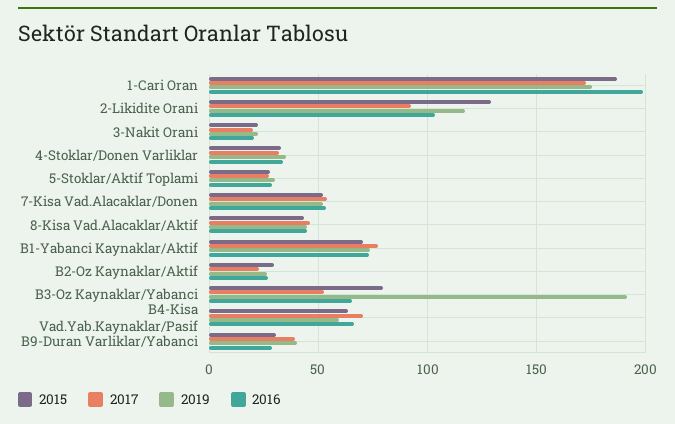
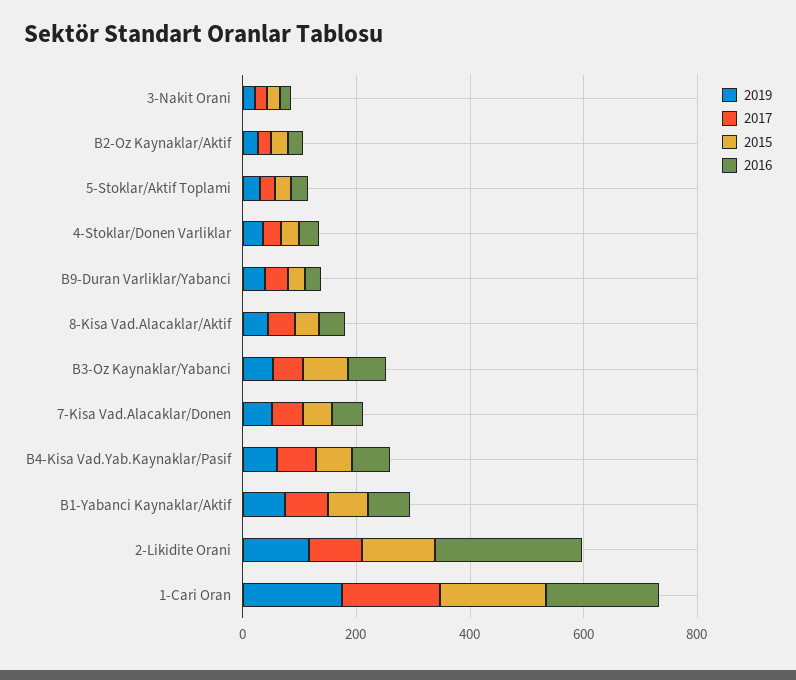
2016, 2-Likidite Orani: 105 -> 250
2019, B3-Oz Kaynaklar/Yabanci: 190 -> 50

